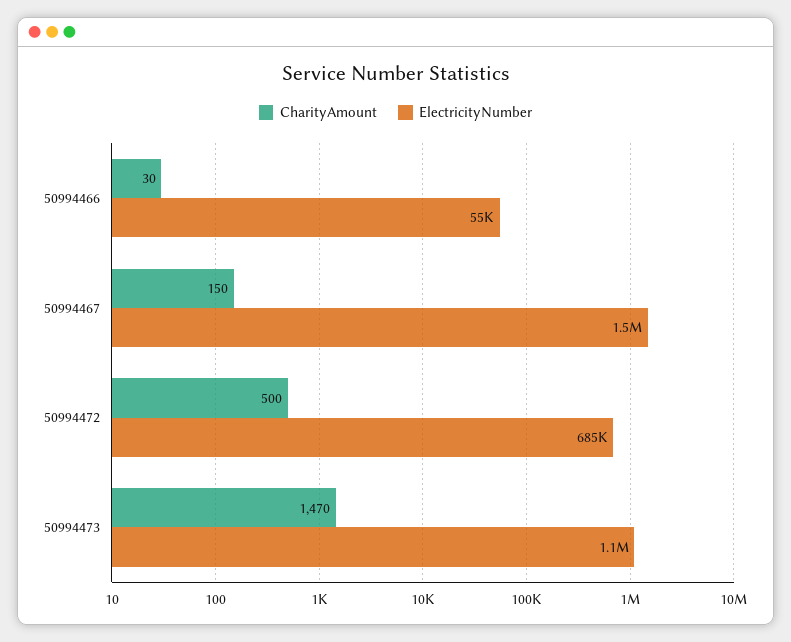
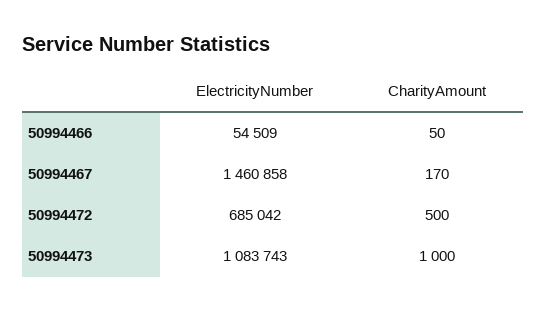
CharityAmount, 50994466: 30 -> 50
CharityAmount, 50994467: 150 -> 170
CharityAmount, 50994473: 1470 -> 1000

